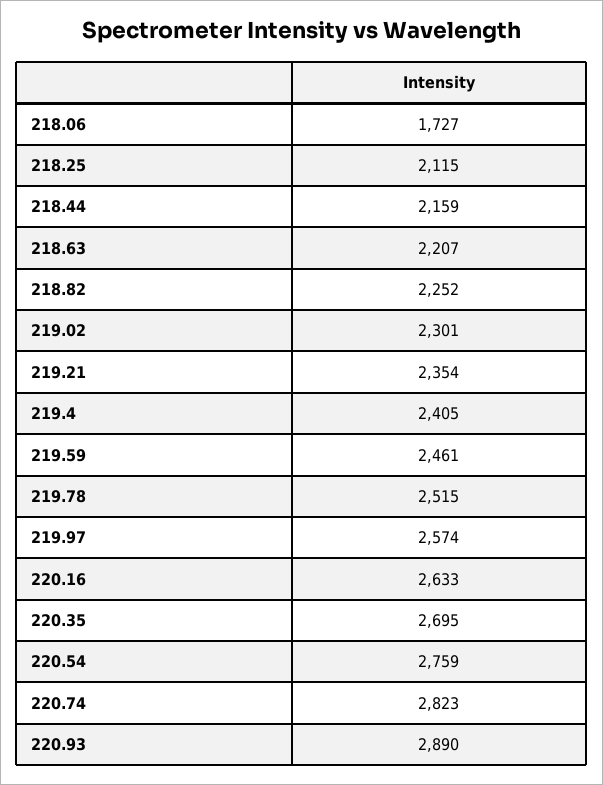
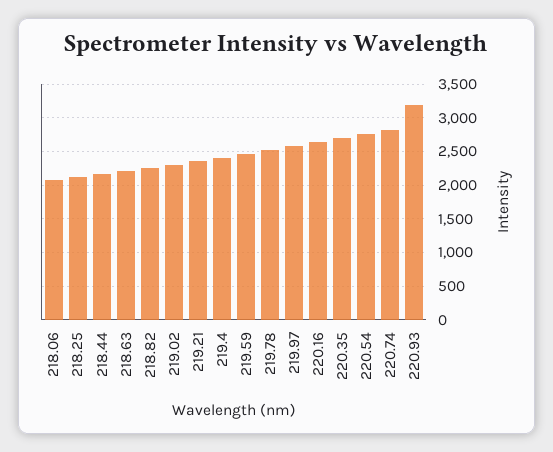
218.06: 1727 -> 2100
220.93: 2890 -> 3200

